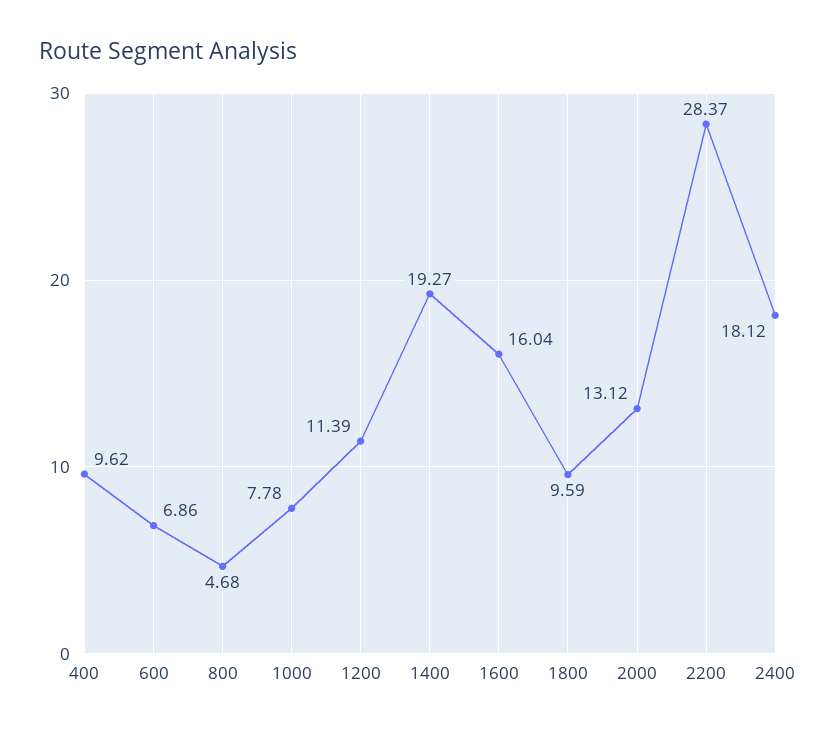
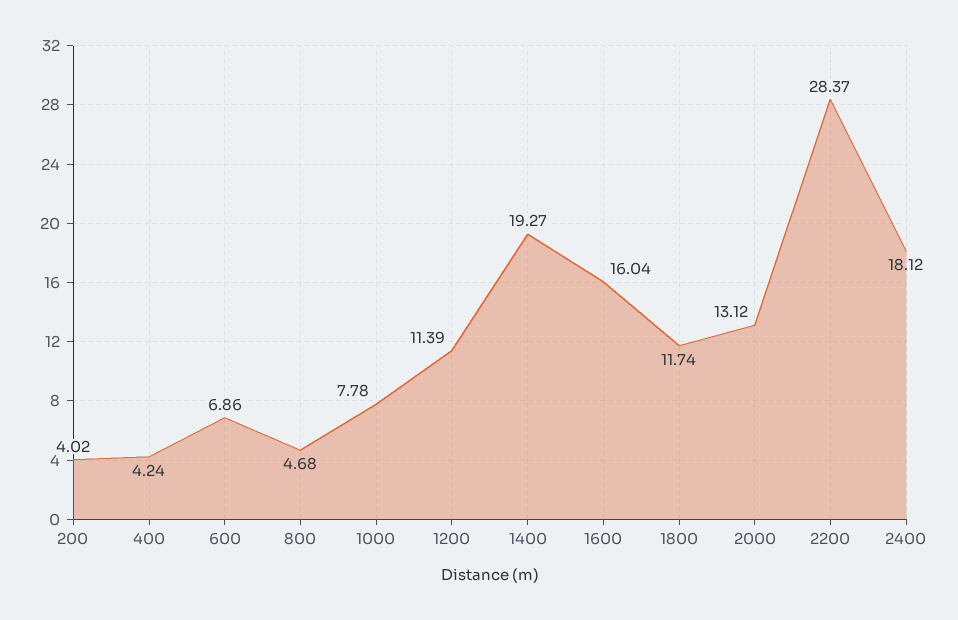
400: 9.62 -> 4.24
1800: 9.59 -> 11.74
200: none -> 4.02

